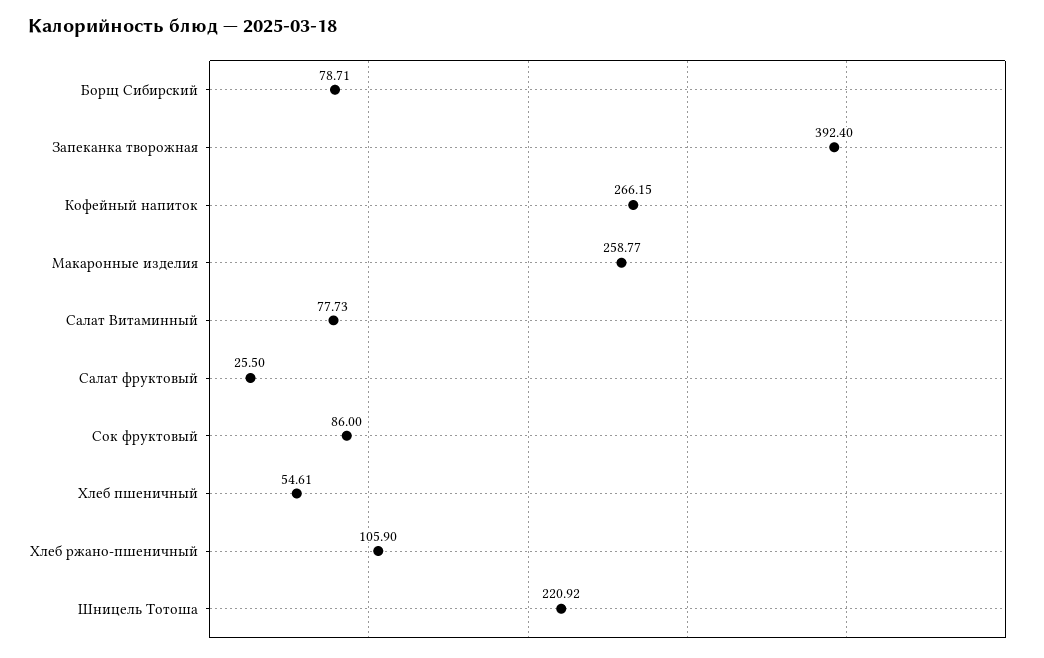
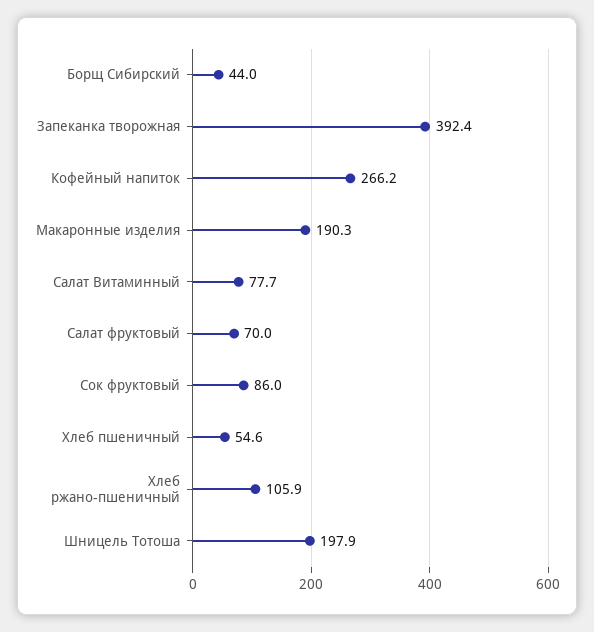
Борщ Сибирский: 78.71 -> 44
Макаронные изделия: 258.77 -> 190.3
Салат фруктовый: 25.5 -> 70
Шницель Тотоша: 220.92 -> 197.9

